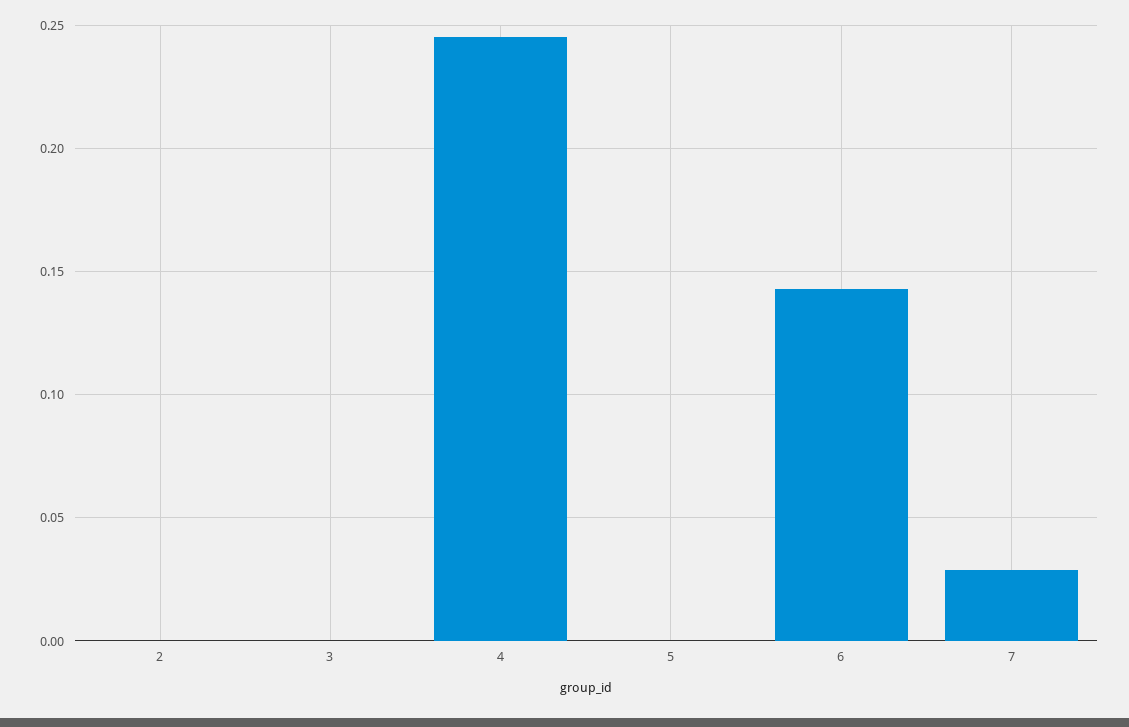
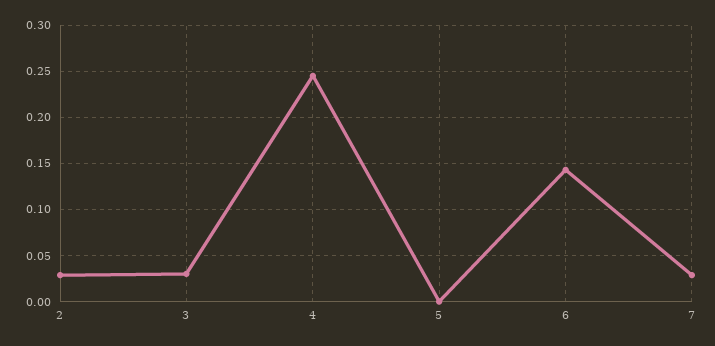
2: 0 -> 0.03
3: 0 -> 0.03

